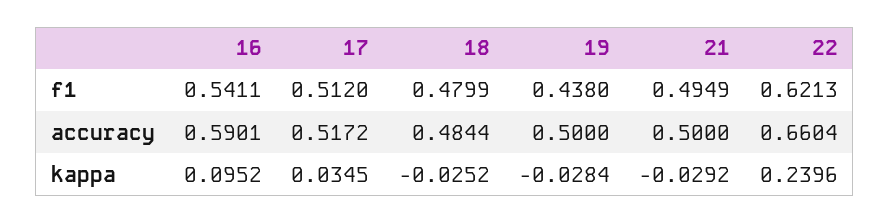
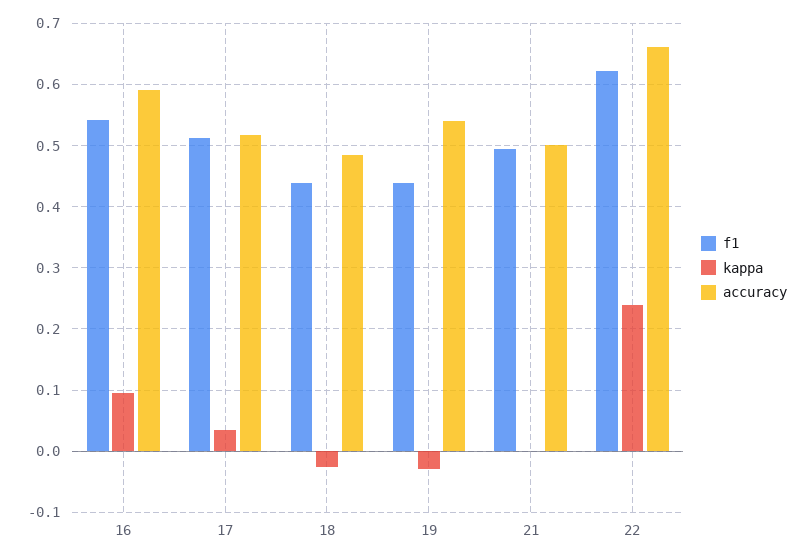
f1, 18: 0.4799 -> 0.44
accuracy, 19: 0.5 -> 0.54
kappa, 21: -0.0292 -> 0

